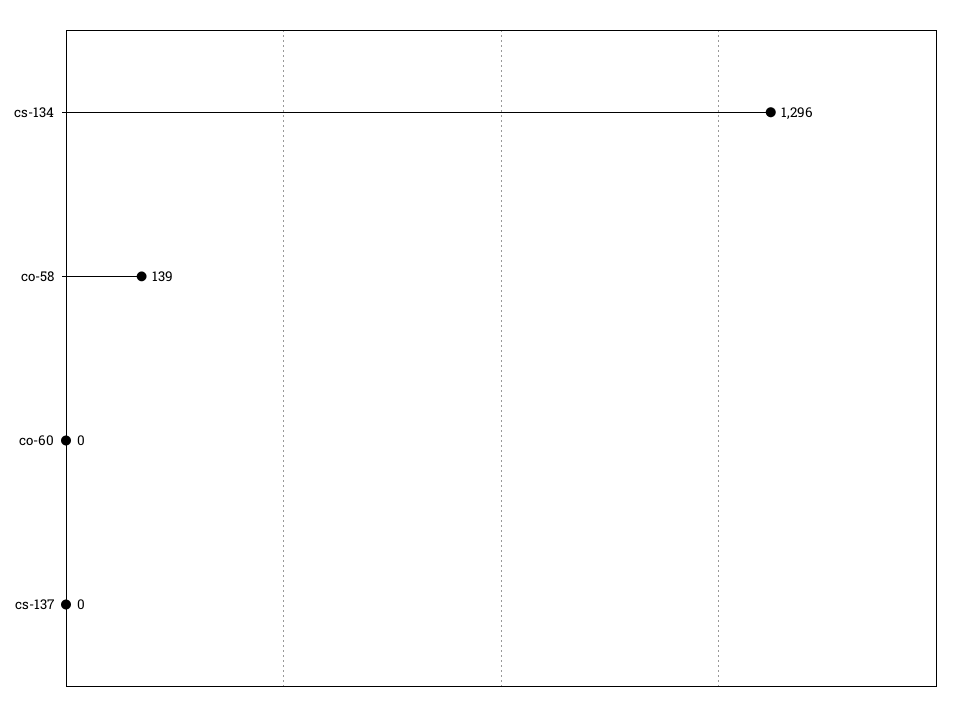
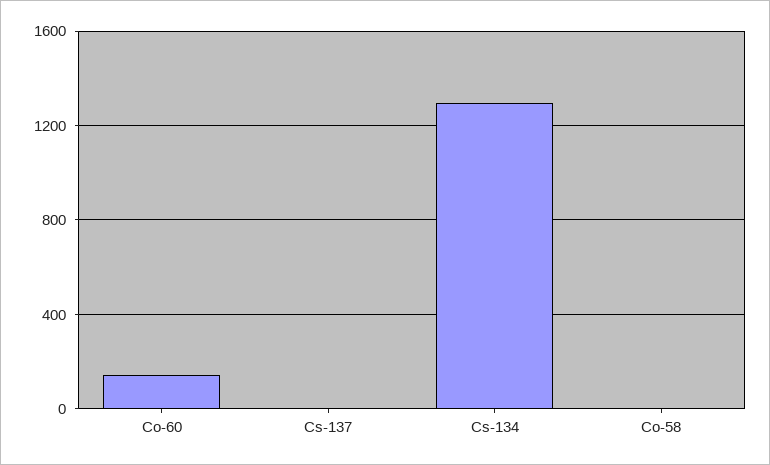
co-58: 139 -> 0
co-60: 0 -> 150

